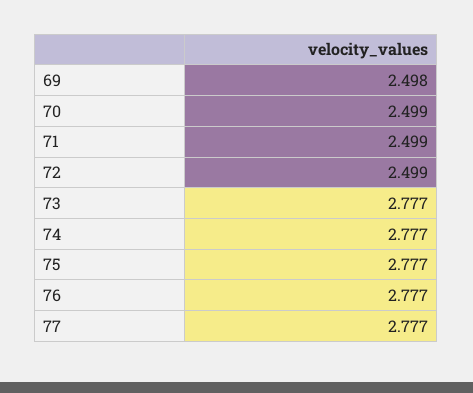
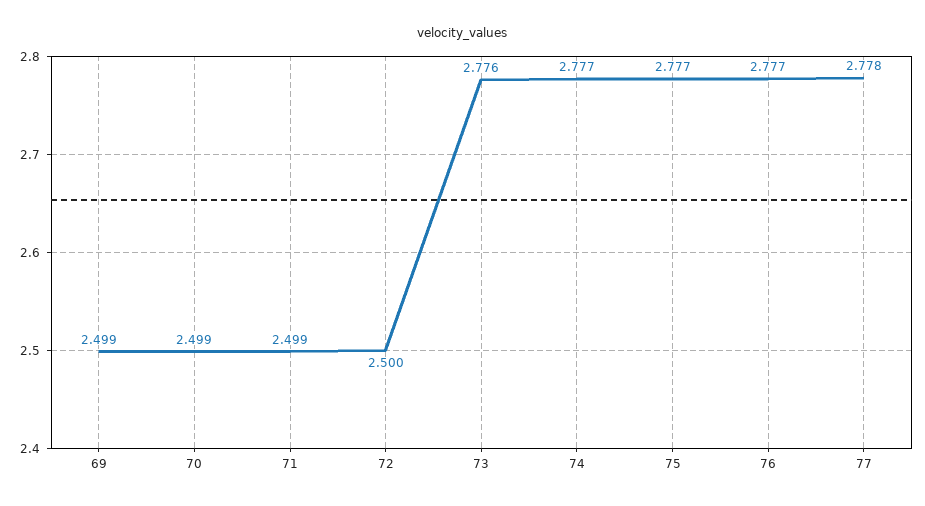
69: 2.498 -> 2.499
72: 2.499 -> 2.5
73: 2.777 -> 2.776
77: 2.777 -> 2.778

